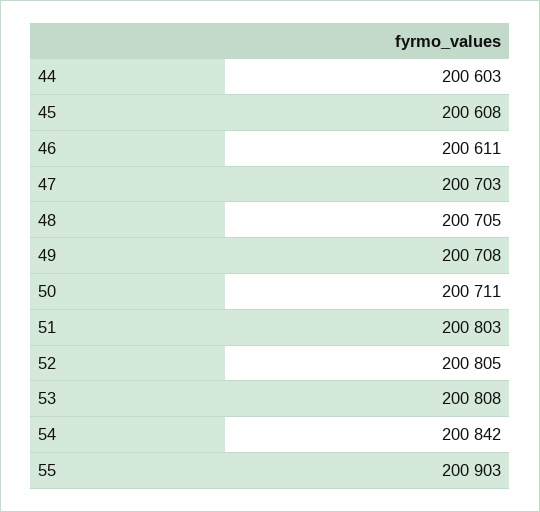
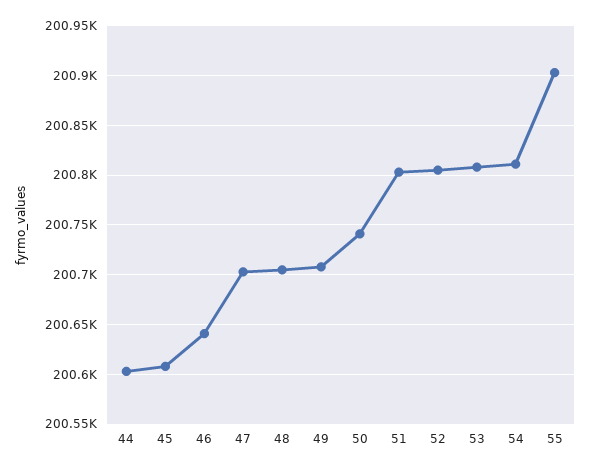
46: 200611 -> 200640
50: 200711 -> 200740
54: 200842 -> 200810

